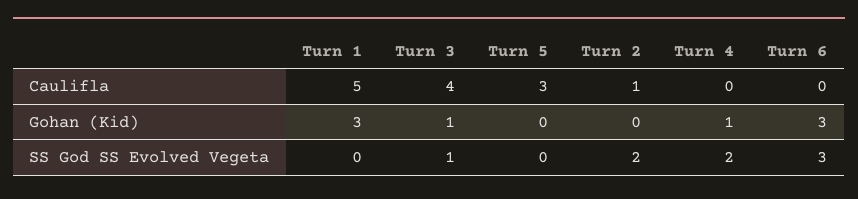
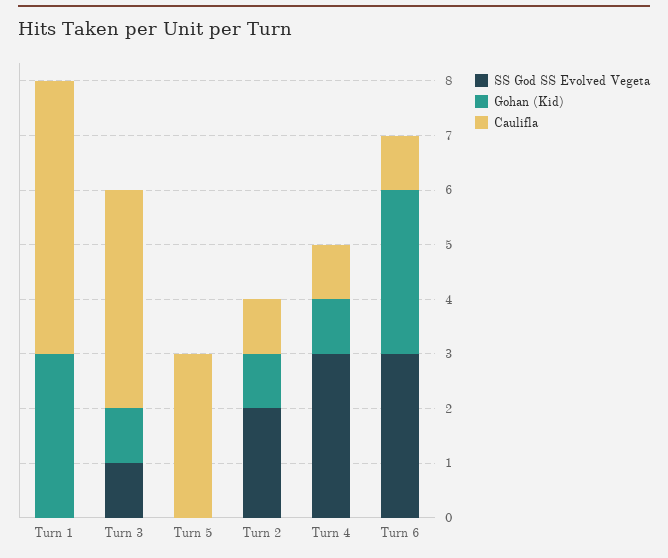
Caulifla, Turn 4: 0 -> 1
Caulifla, Turn 6: 0 -> 1
Gohan (Kid), Turn 2: 0 -> 1
SS God SS Evolved Vegeta, Turn 4: 2 -> 3

